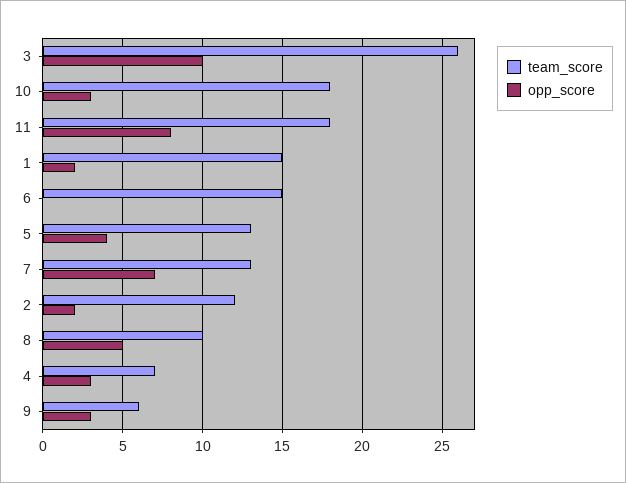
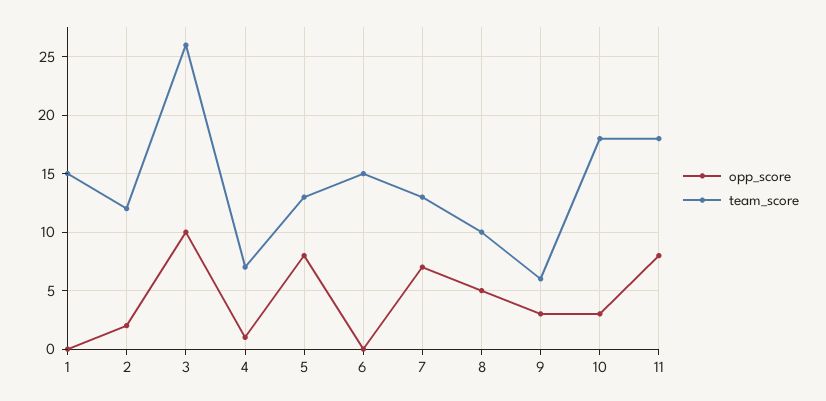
opp_score, 1: 2 -> 0
opp_score, 5: 4 -> 8
opp_score, 4: 3 -> 1

